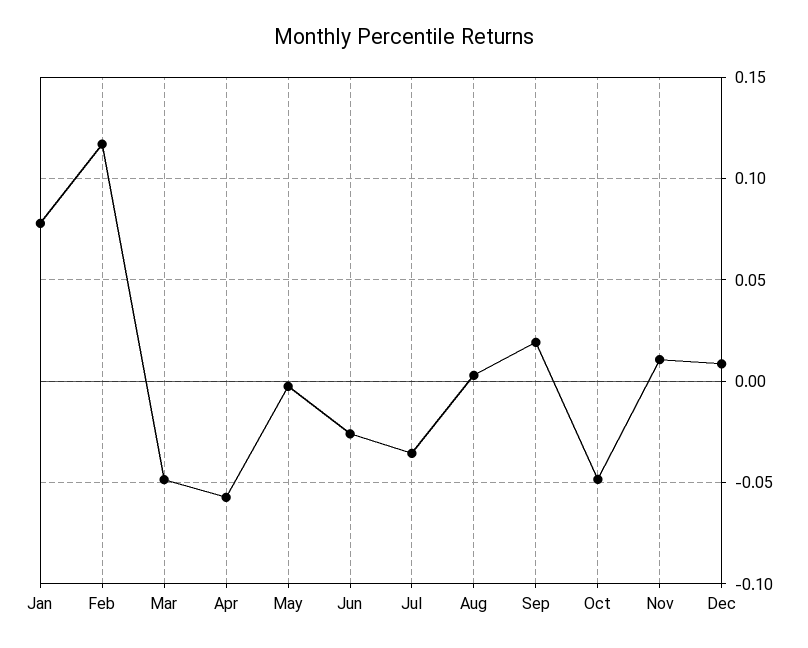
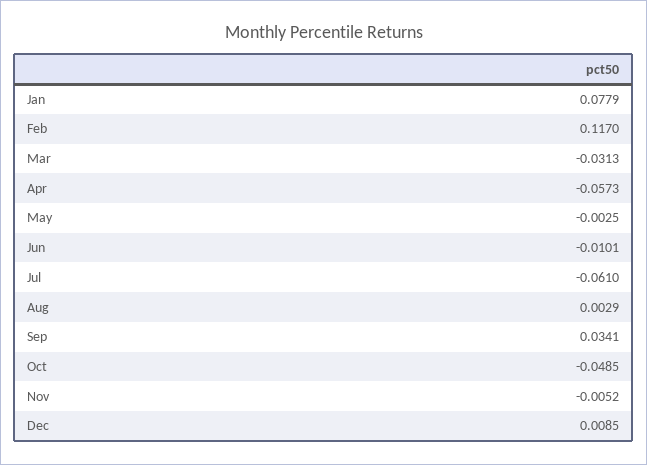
Mar: -0.05 -> -0.0313
Jun: -0.025 -> -0.0101
Jul: -0.035 -> -0.061
Sep: 0.02 -> 0.0341
Nov: 0.01 -> -0.0052

